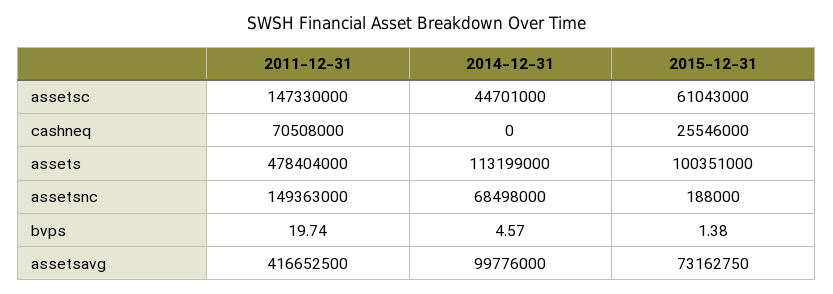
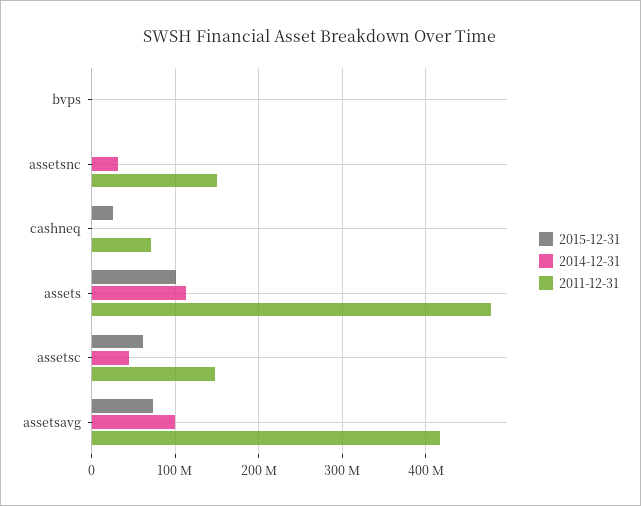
2014-12-31, assetsnc: 68498000 -> 30000000

